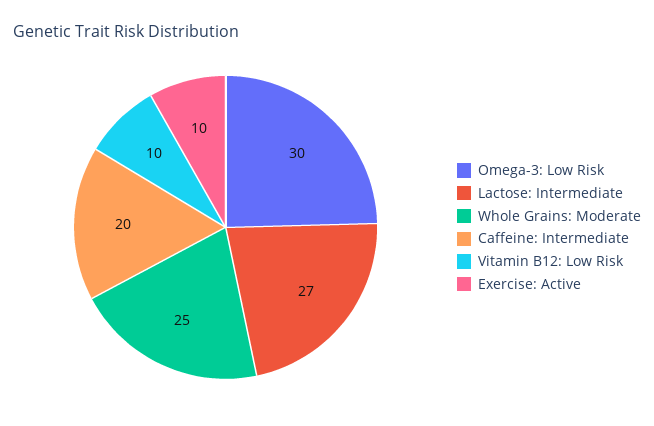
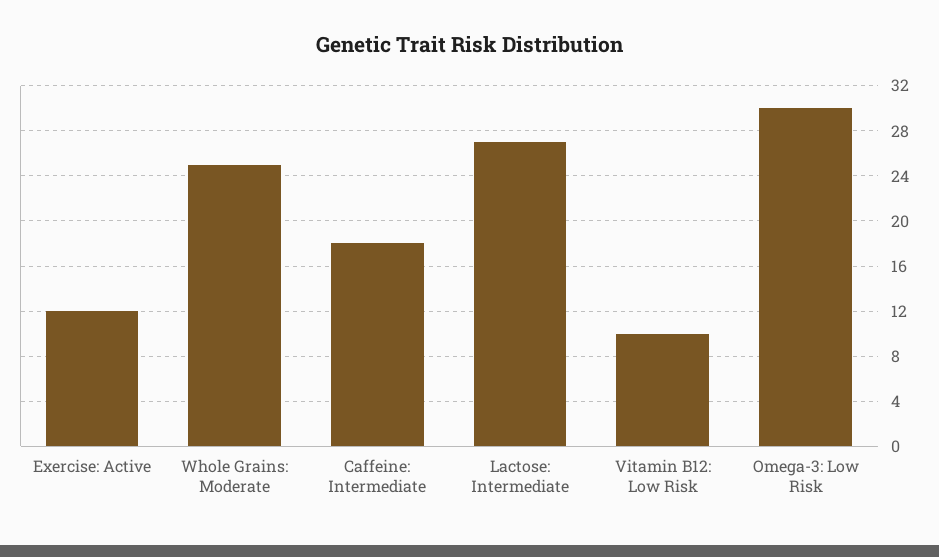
Caffeine: Intermediate: 20 -> 18
Exercise: Active: 10 -> 12

